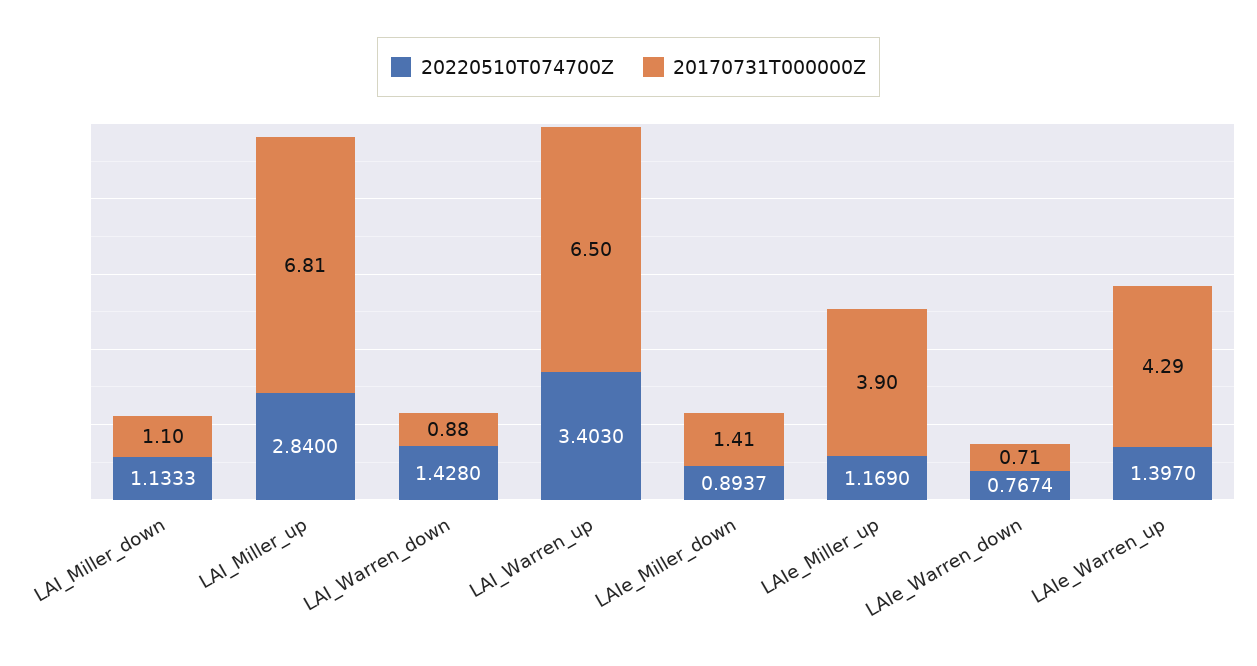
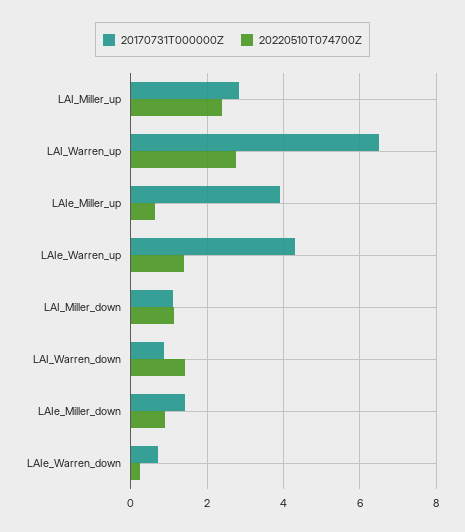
20220510T074700Z, LAI_Miller_up: 2.84 -> 2.4
20170731T000000Z, LAI_Miller_up: 6.81 -> 2.8
20220510T074700Z, LAI_Warren_up: 3.403 -> 2.8
20220510T074700Z, LAIe_Miller_up: 1.169 -> 0.6
20220510T074700Z, LAIe_Warren_down: 0.7674 -> 0.2

